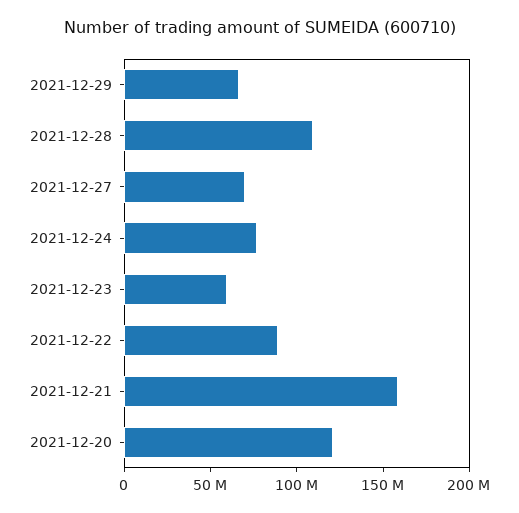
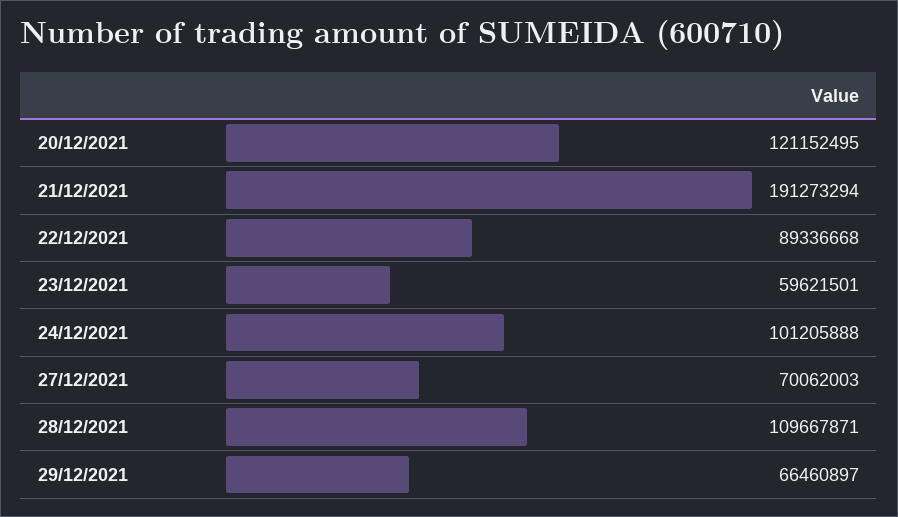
2021-12-24: 80000000 -> 101205888
2021-12-21: 160000000 -> 191273294

